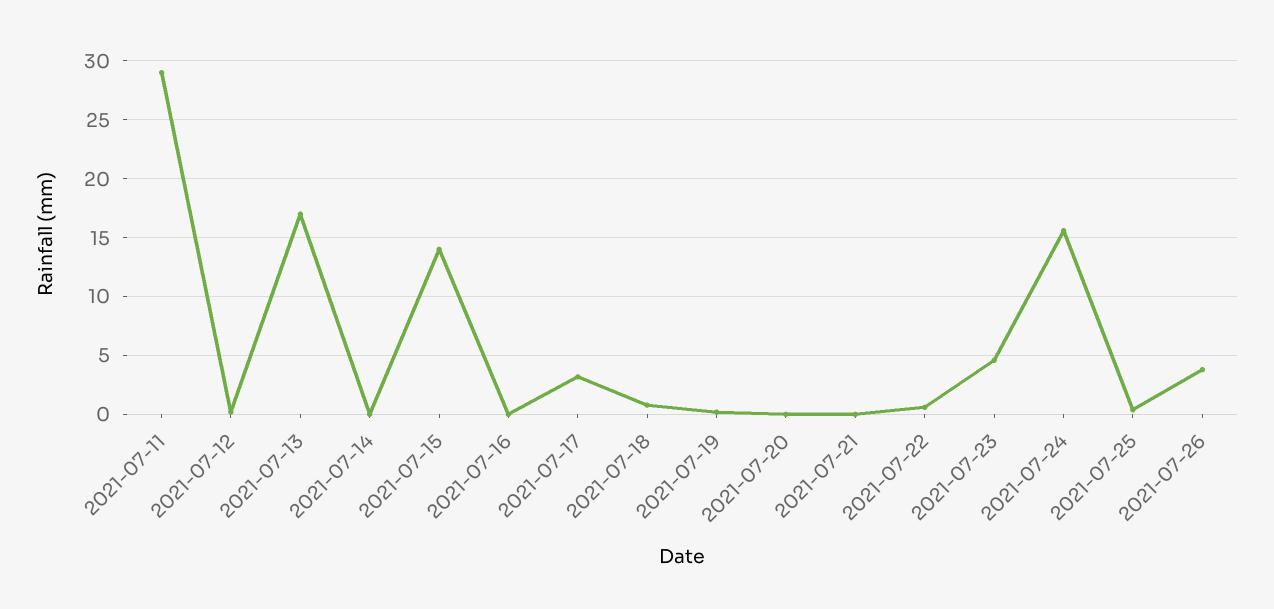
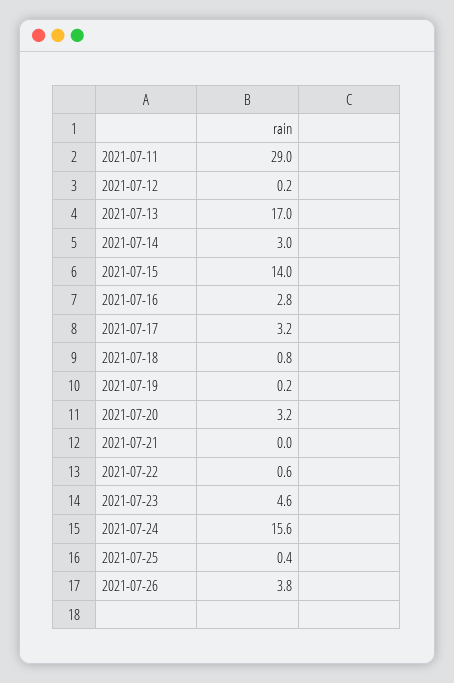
2021-07-14: 0 -> 3
2021-07-16: 0 -> 2.8
2021-07-20: 0 -> 3.2

